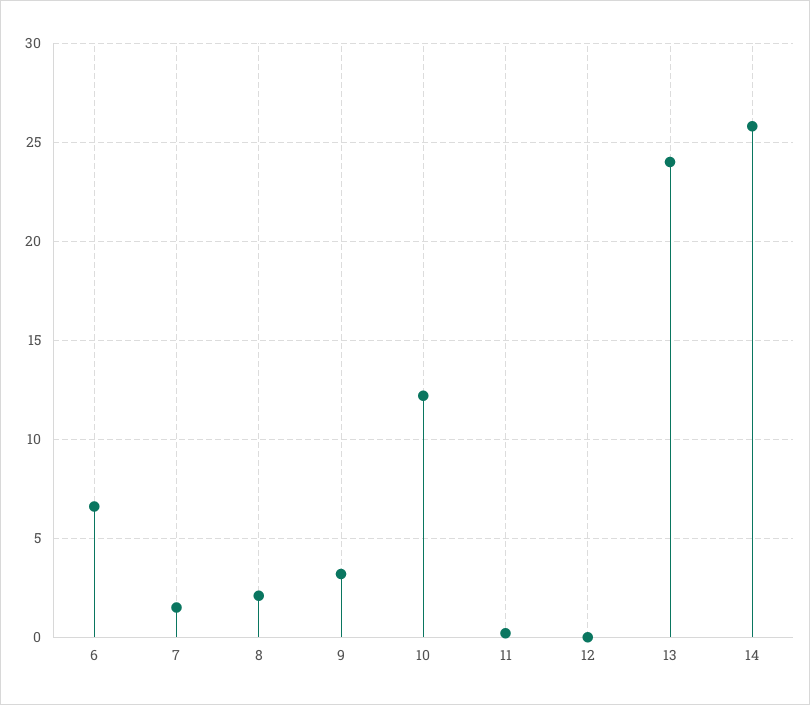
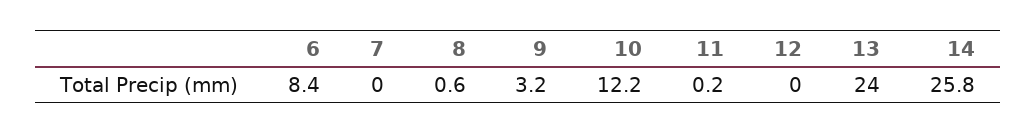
6: 6.5 -> 8.4
7: 1.5 -> 0
8: 2 -> 0.6

